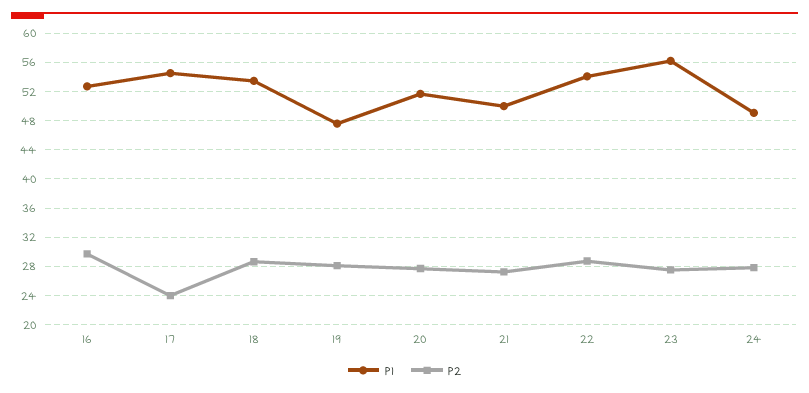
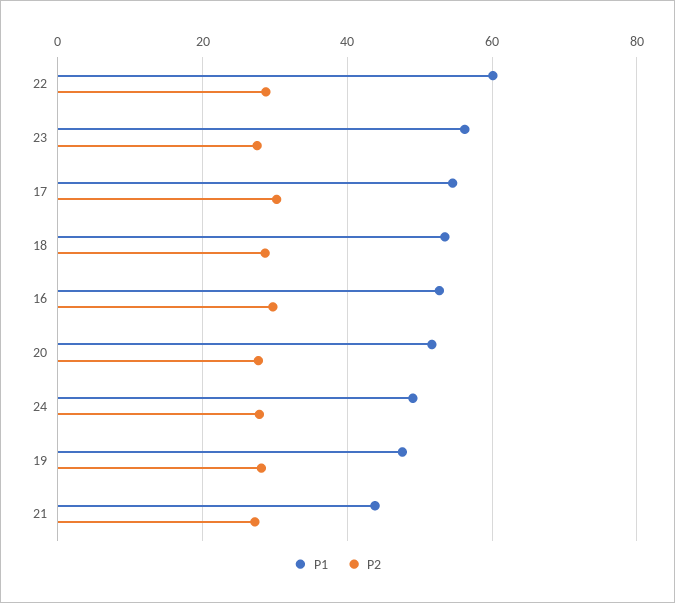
P2, 17: 24 -> 30
P1, 21: 50 -> 44
P1, 22: 54 -> 60

